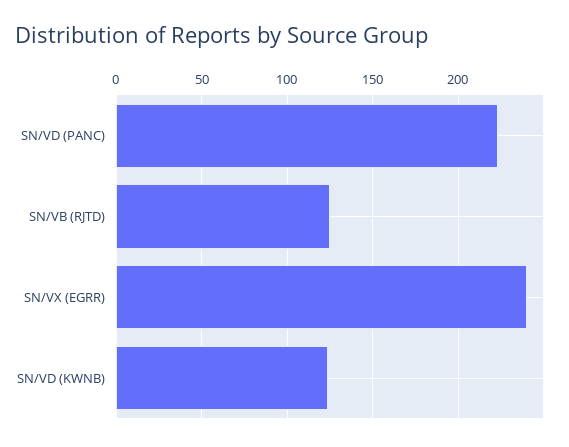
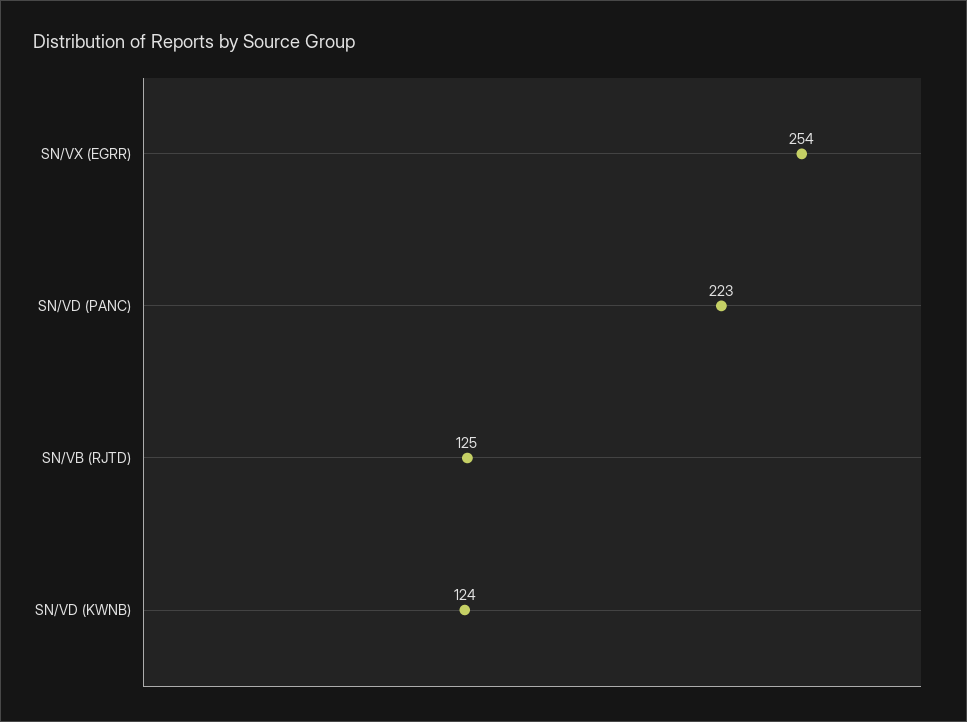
SN/VX (EGRR): 240 -> 254

